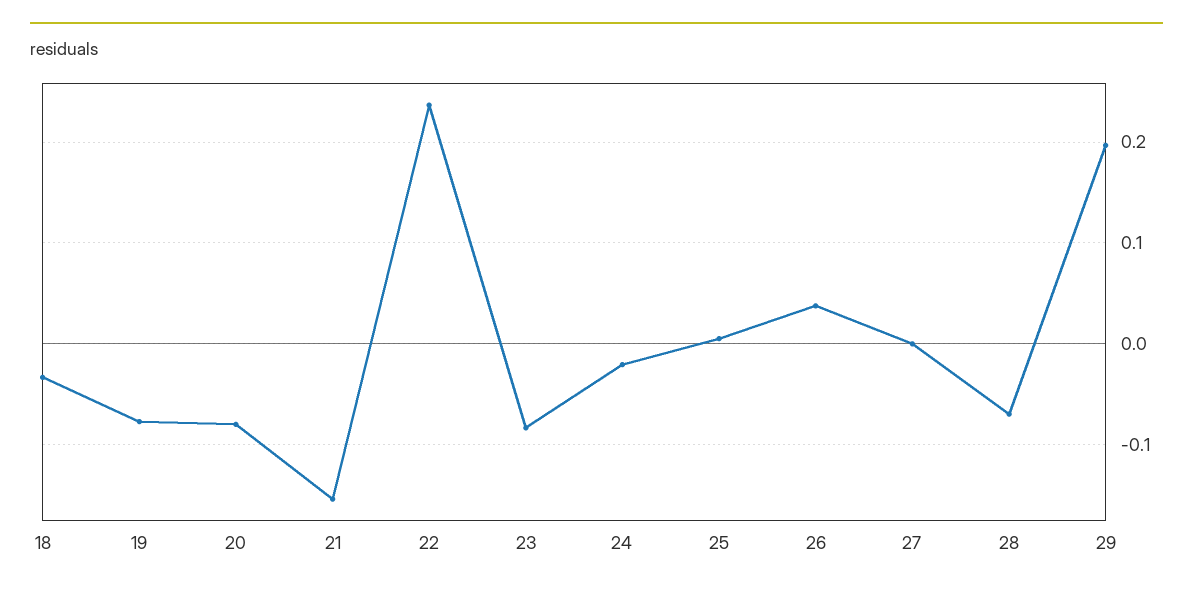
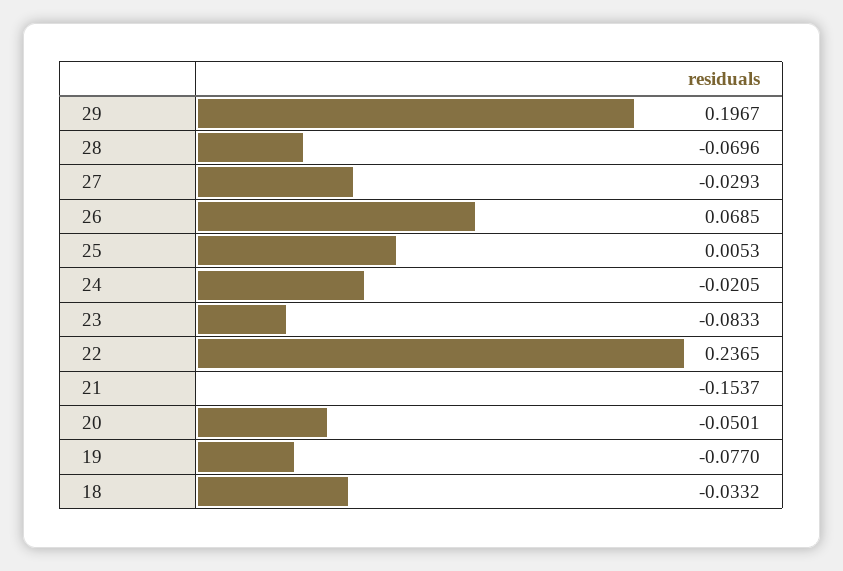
20: -0.08 -> -0.0501
26: 0.04 -> 0.0685
27: 0 -> -0.0293

